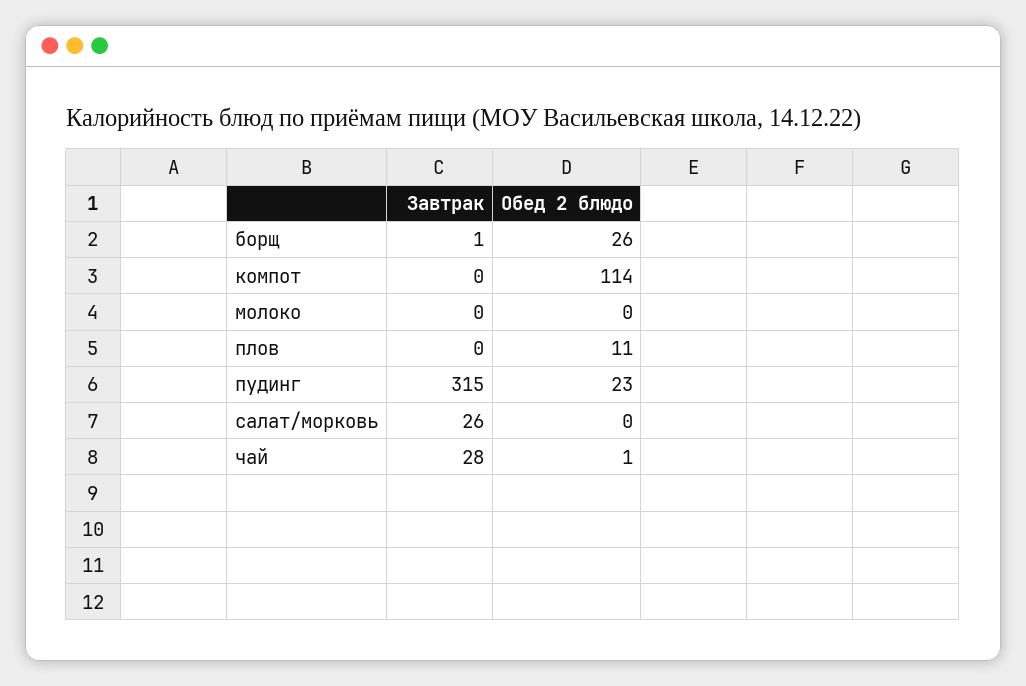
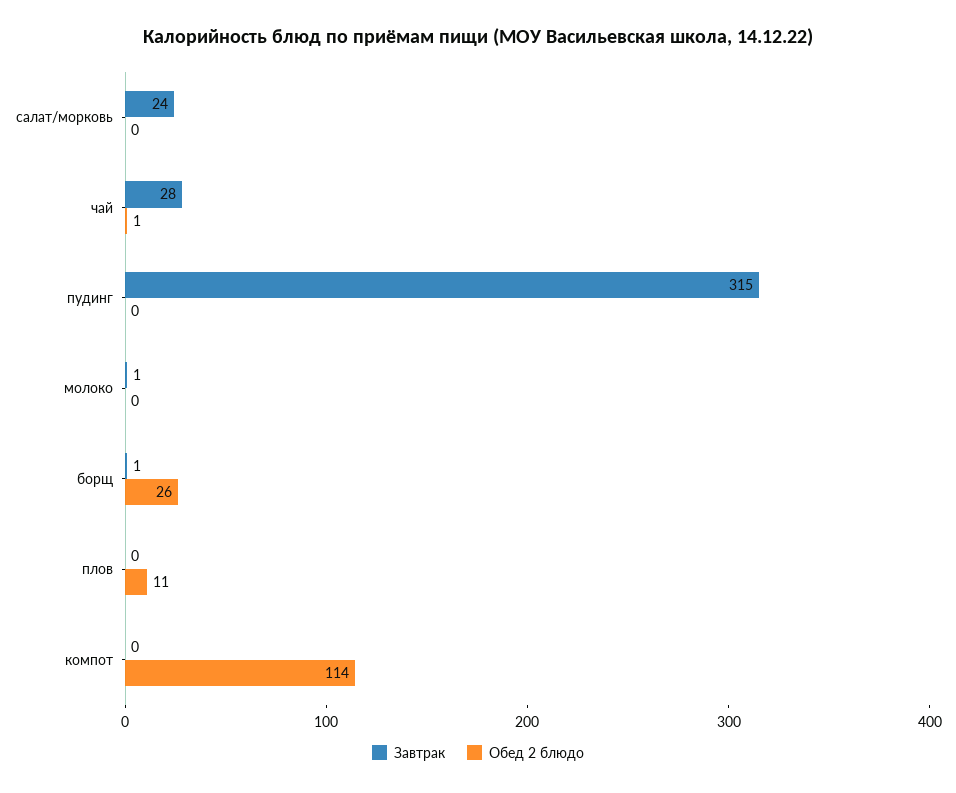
Завтрак, молоко: 0 -> 1
Обед 2 блюдо, пудинг: 23 -> 0
Завтрак, салат/морковь: 26 -> 24

